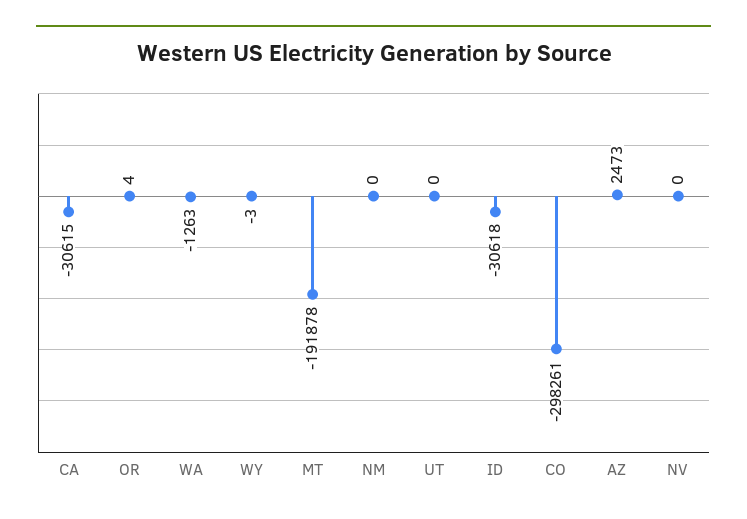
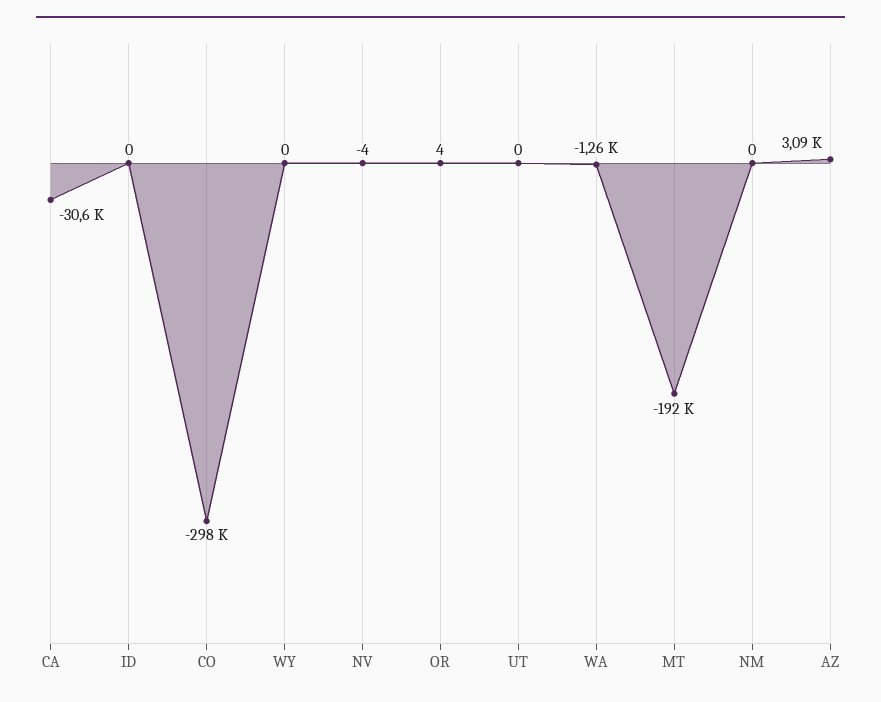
WY: -3 -> 0
ID: -30618 -> 0
AZ: 2473 -> 3090
NV: 0 -> -4

